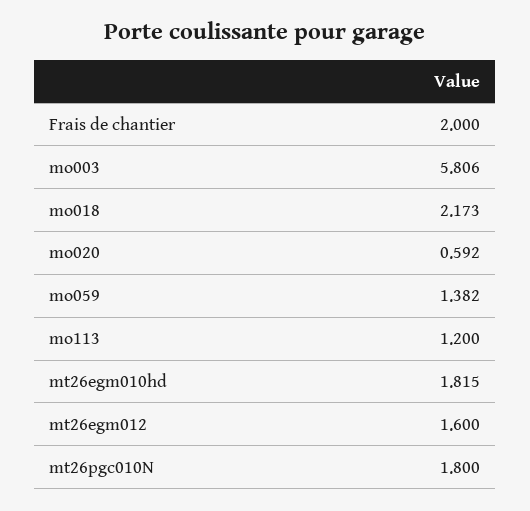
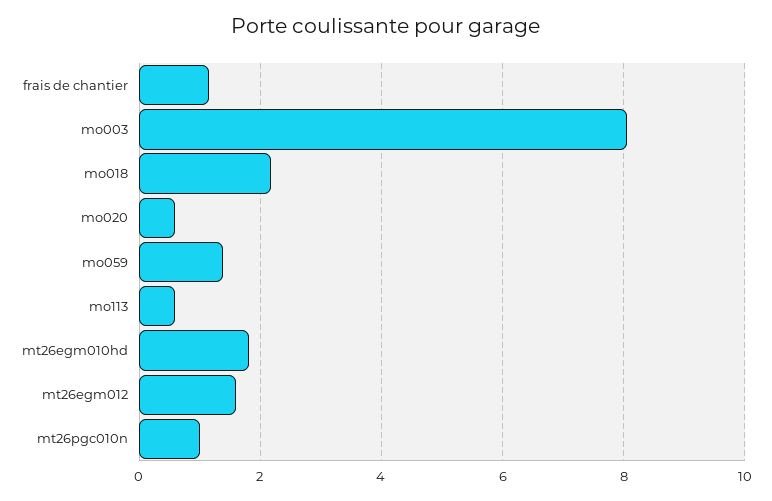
Frais de chantier: 2 -> 1.2
mo003: 5.806 -> 8
mo113: 1.2 -> 0.6
mt26pgc010N: 1.8 -> 1

